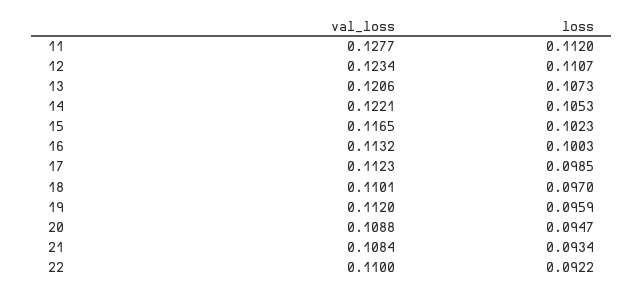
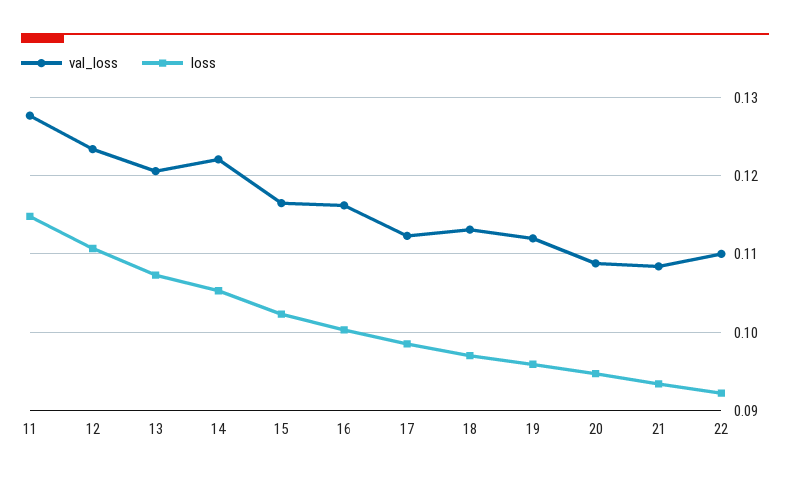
loss, 11: 0.112 -> 0.115
val_loss, 16: 0.1132 -> 0.116
val_loss, 18: 0.1101 -> 0.113

